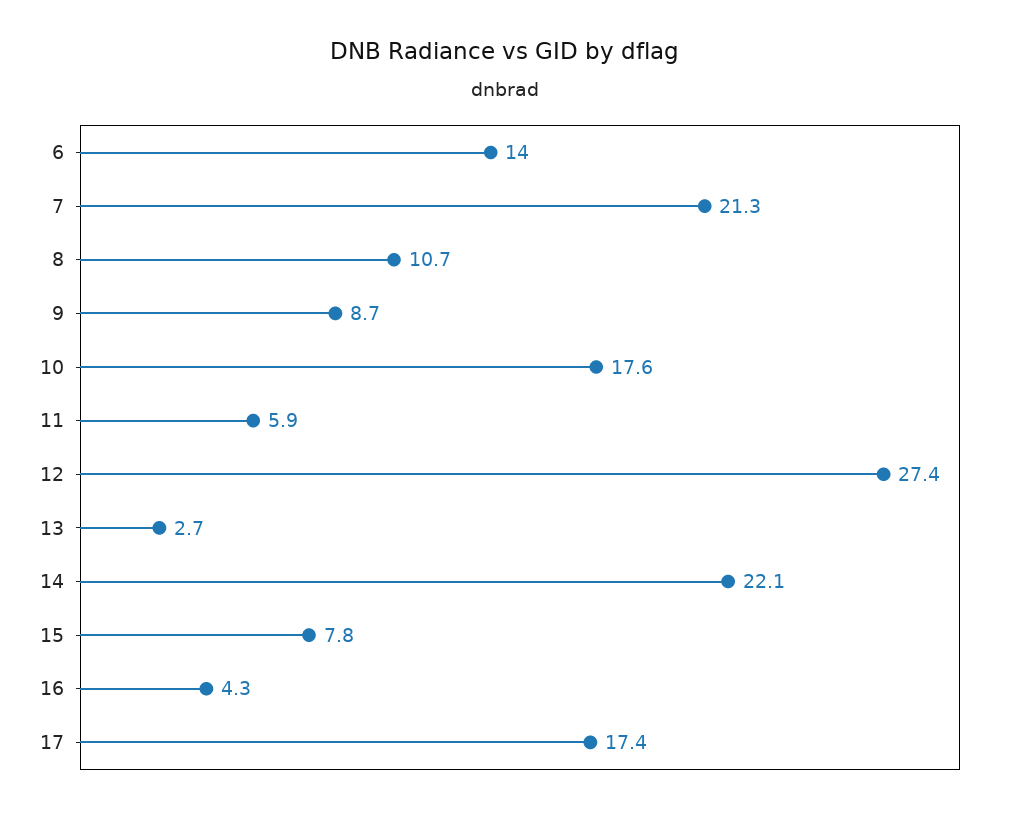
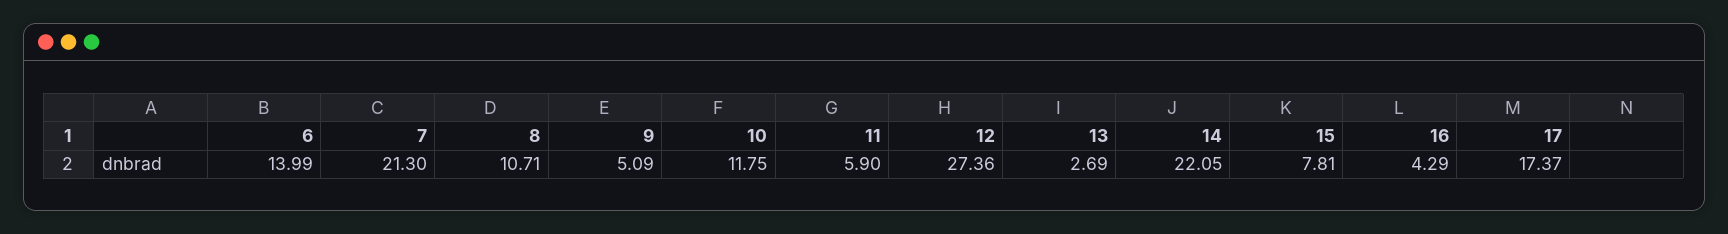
9: 8.7 -> 5.09
10: 17.6 -> 11.75

